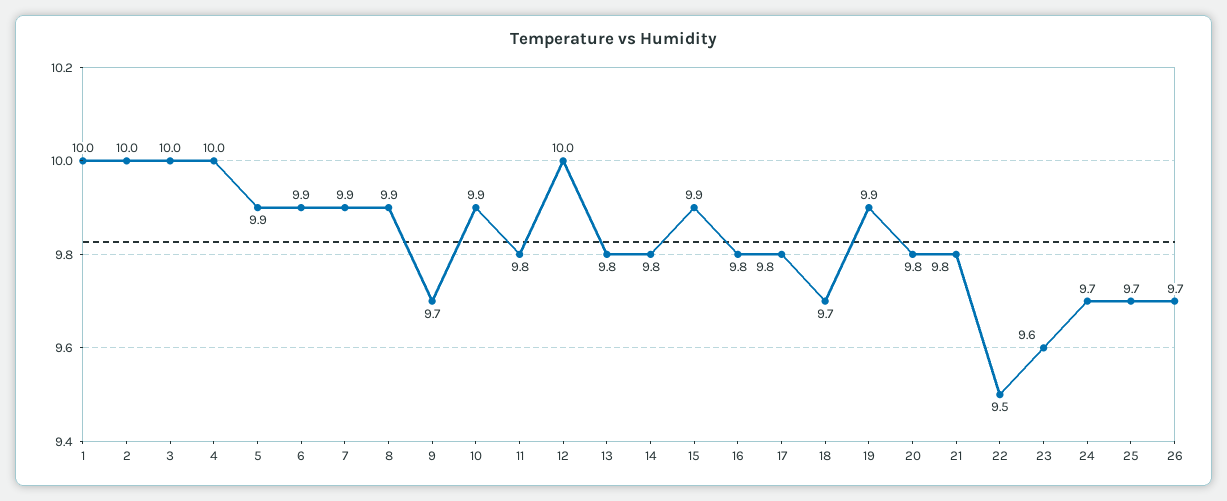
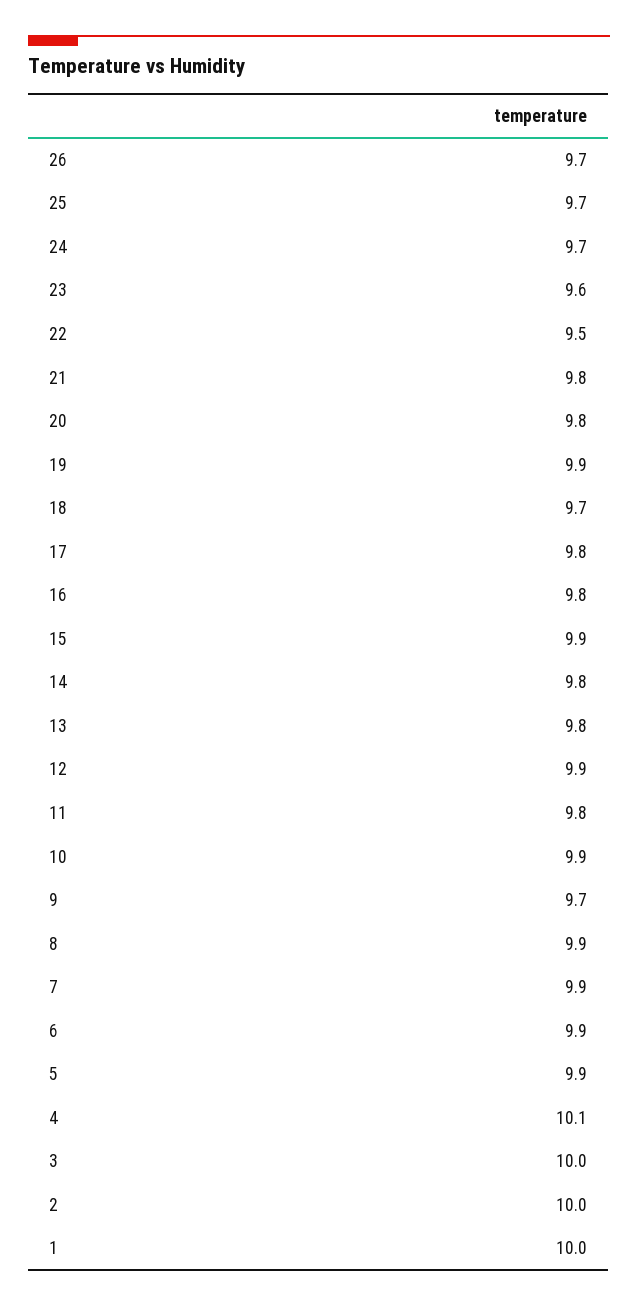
4: 10 -> 10.1
12: 10 -> 9.9

